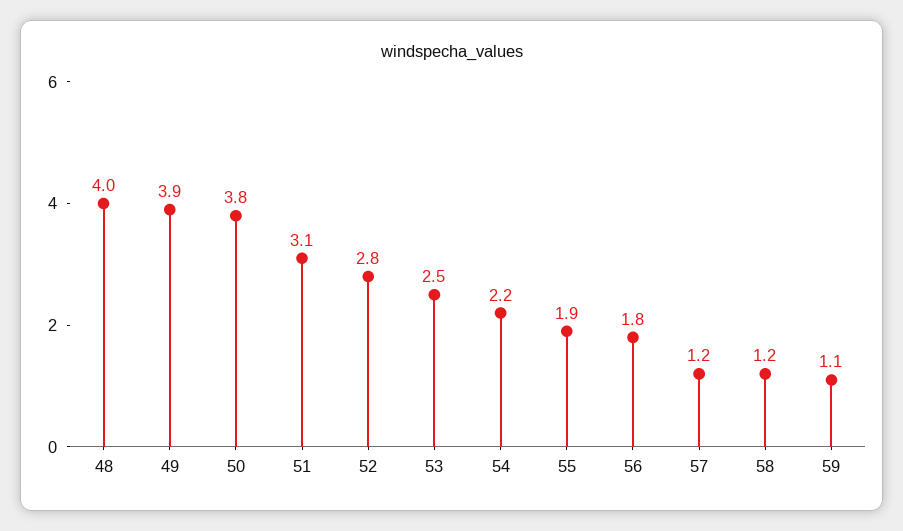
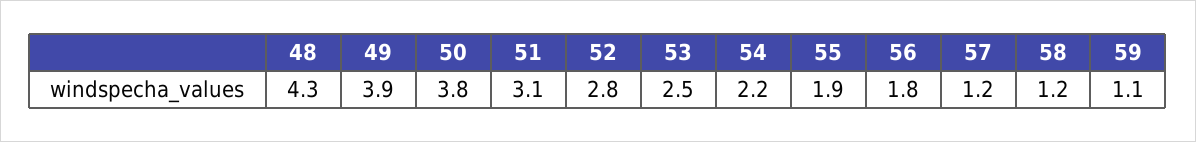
48: 4 -> 4.3

